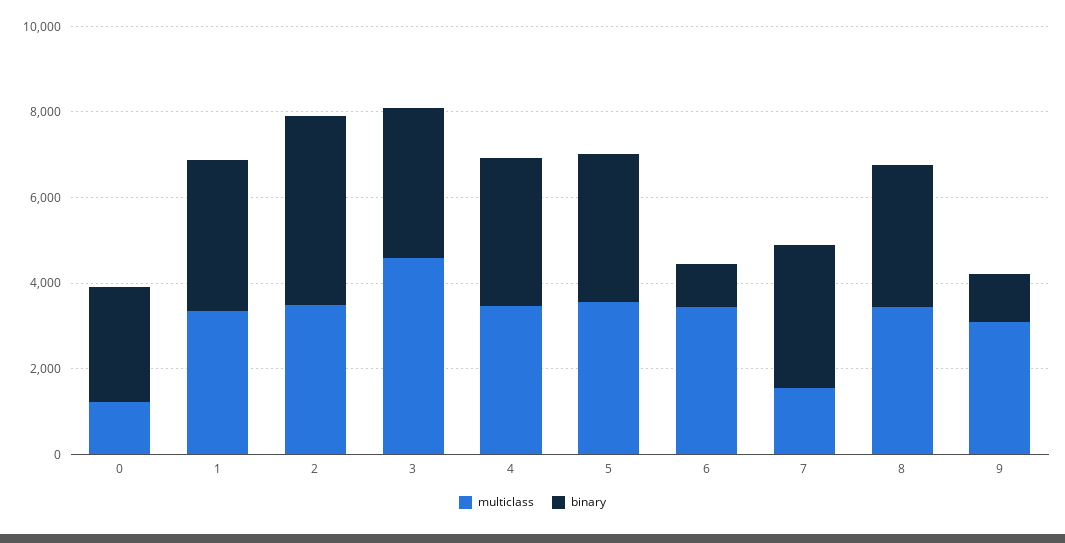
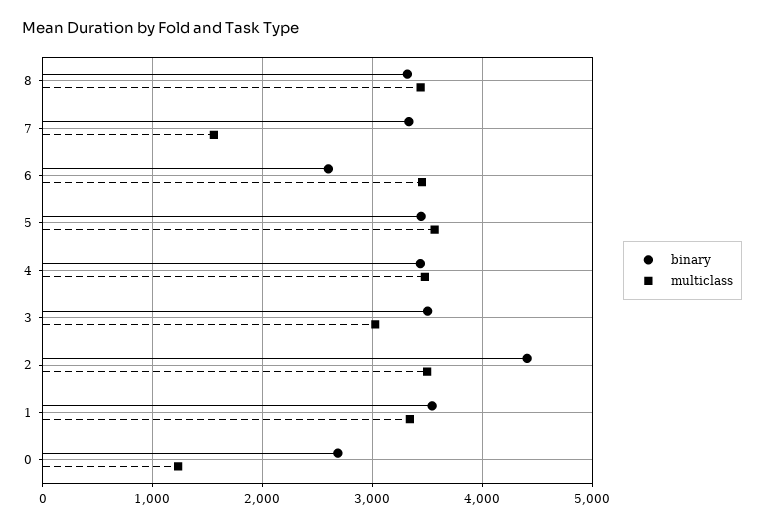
multiclass, 3: 4500 -> 3000
binary, 6: 1000 -> 2600
multiclass, 9: 3000 -> none
binary, 9: 1000 -> none

